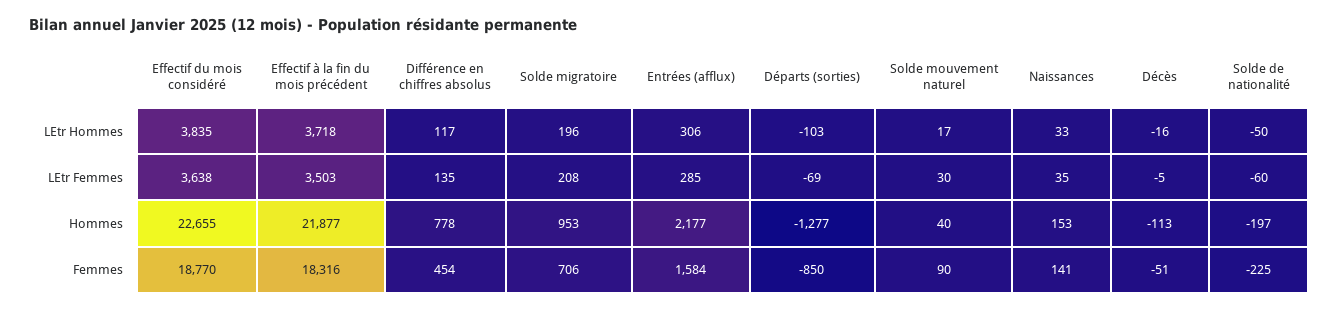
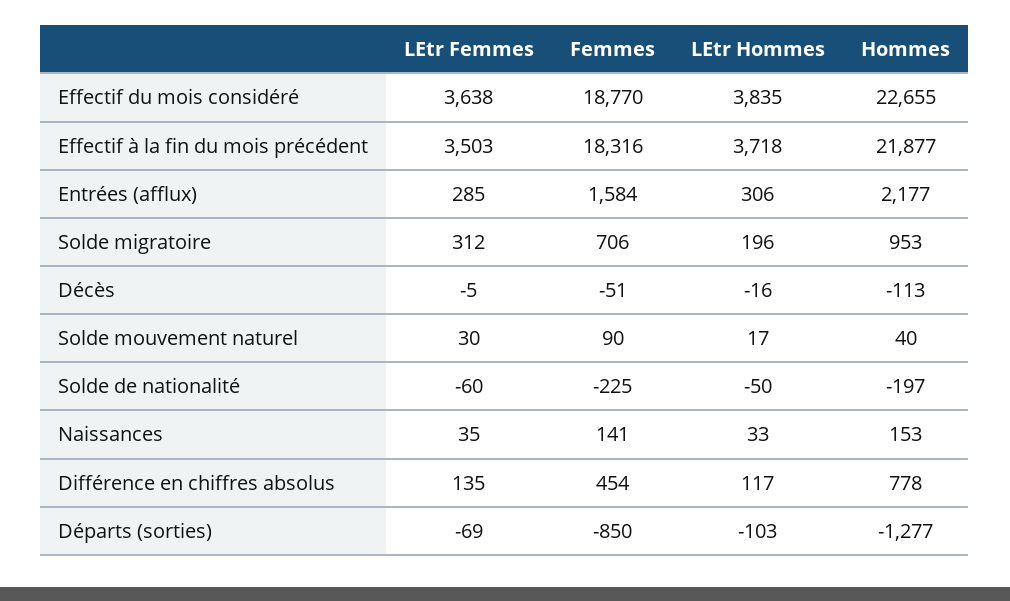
Solde migratoire, LEtr Femmes: 208 -> 312

